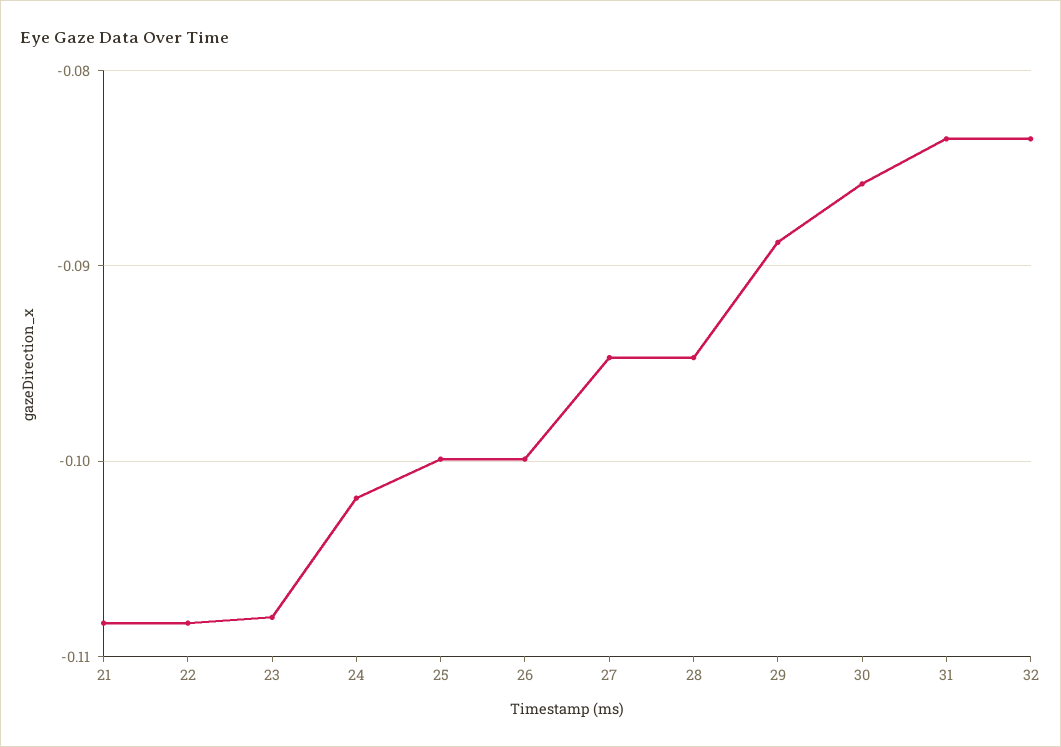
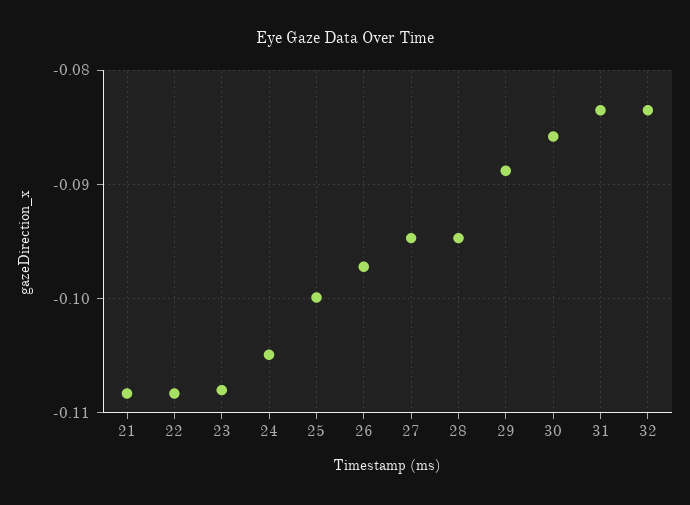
24: -0.102 -> -0.105
26: -0.1 -> -0.097

